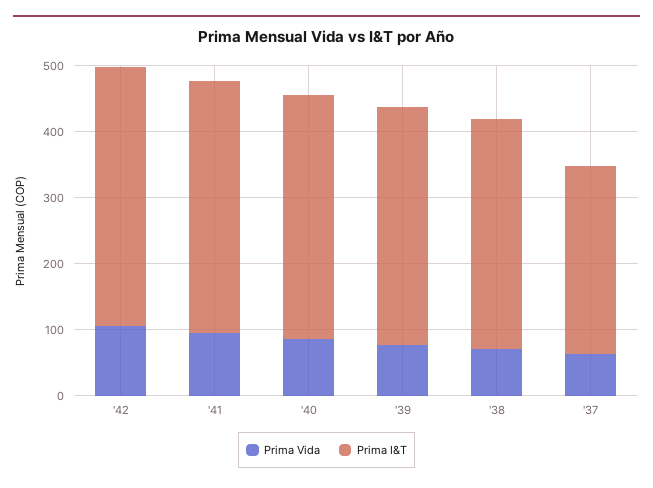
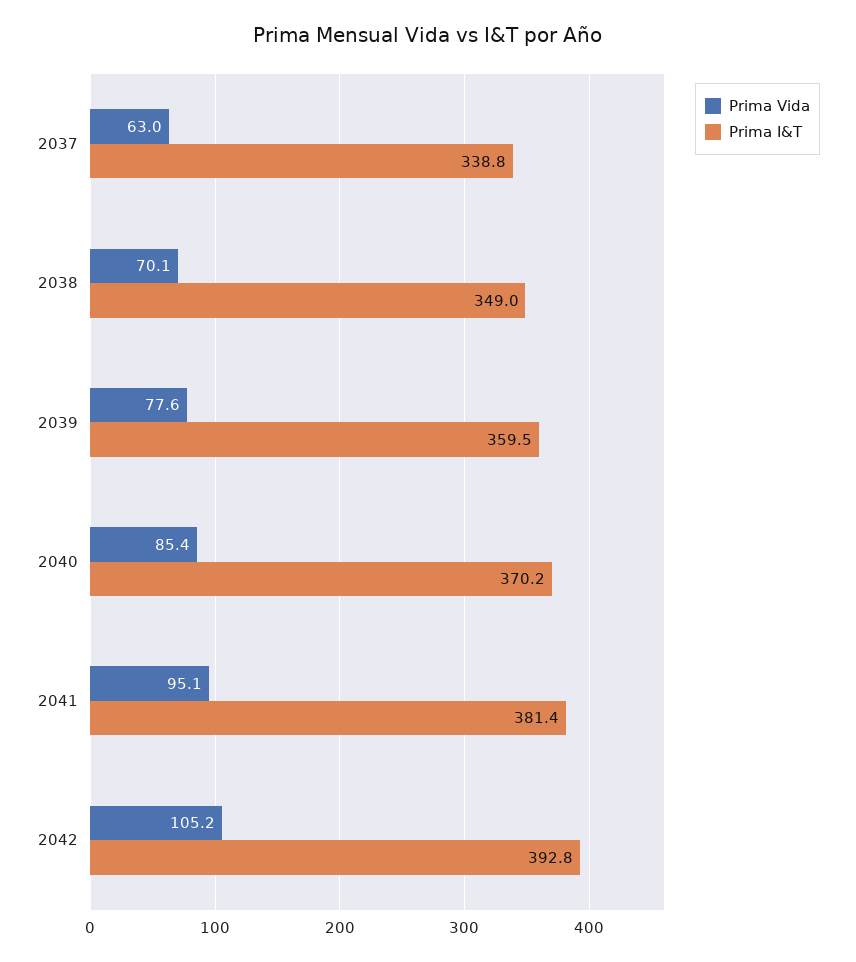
Prima I&T, '37: 280 -> 338.8

